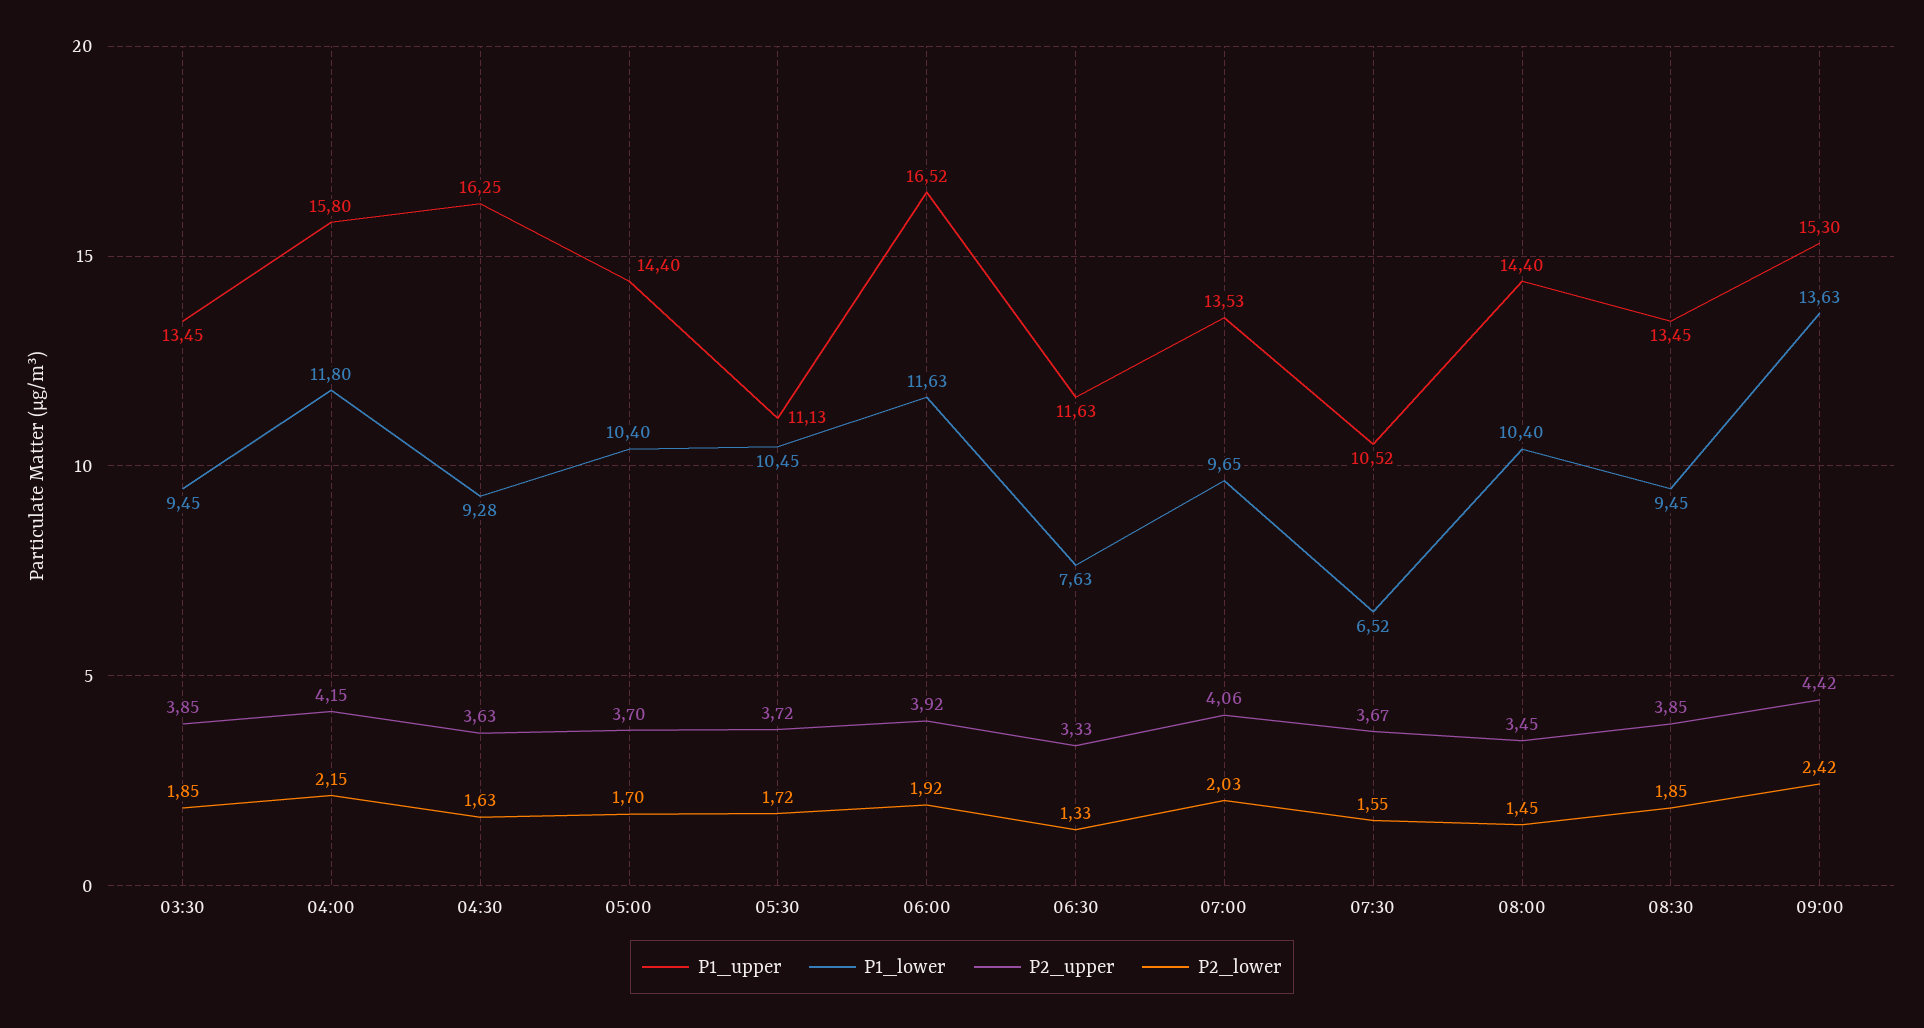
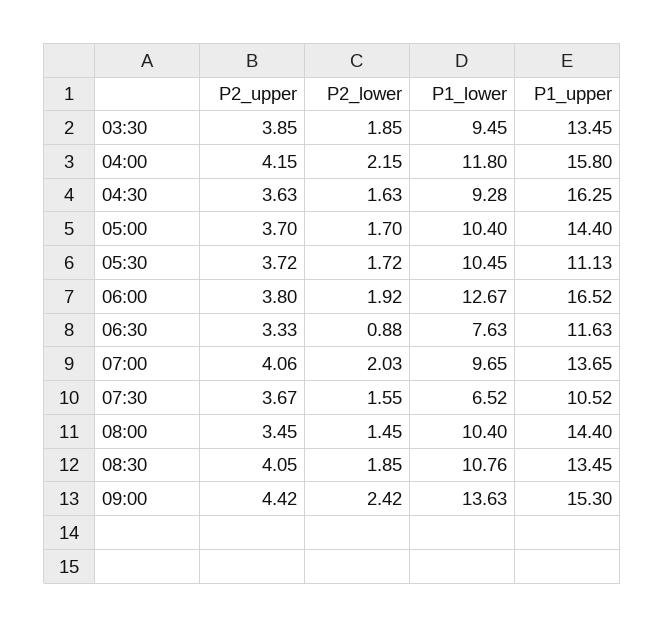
P1_lower, 06:00: 11.63 -> 12.67
P2_upper, 06:00: 3.92 -> 3.8
P2_lower, 06:30: 1.33 -> 0.88
P1_upper, 07:00: 13.53 -> 13.65
P1_lower, 08:30: 9.45 -> 10.76
P2_upper, 08:30: 3.85 -> 4.05

